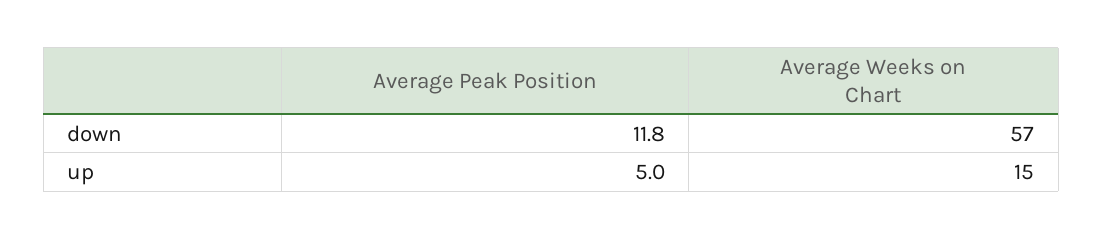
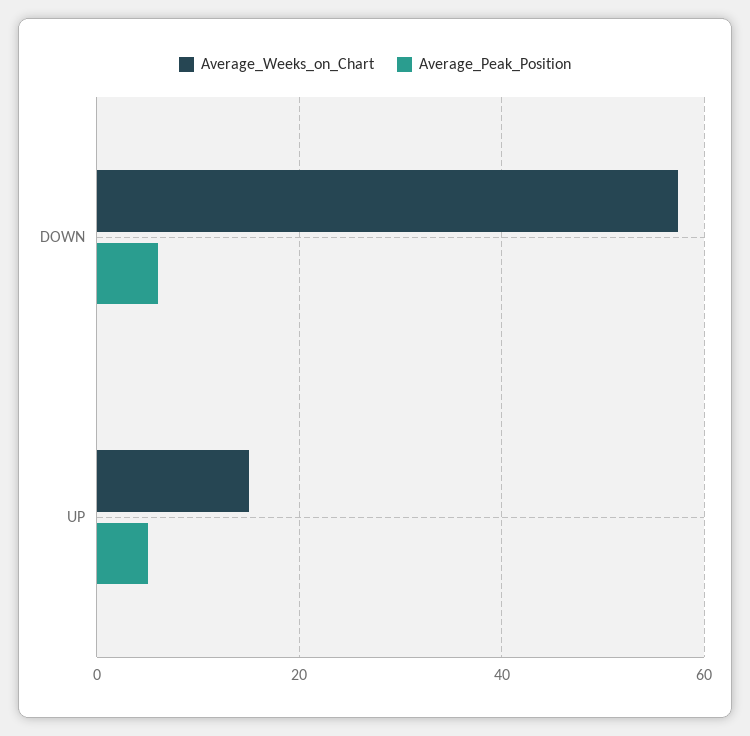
Average Peak Position, down: 11.8 -> 6

